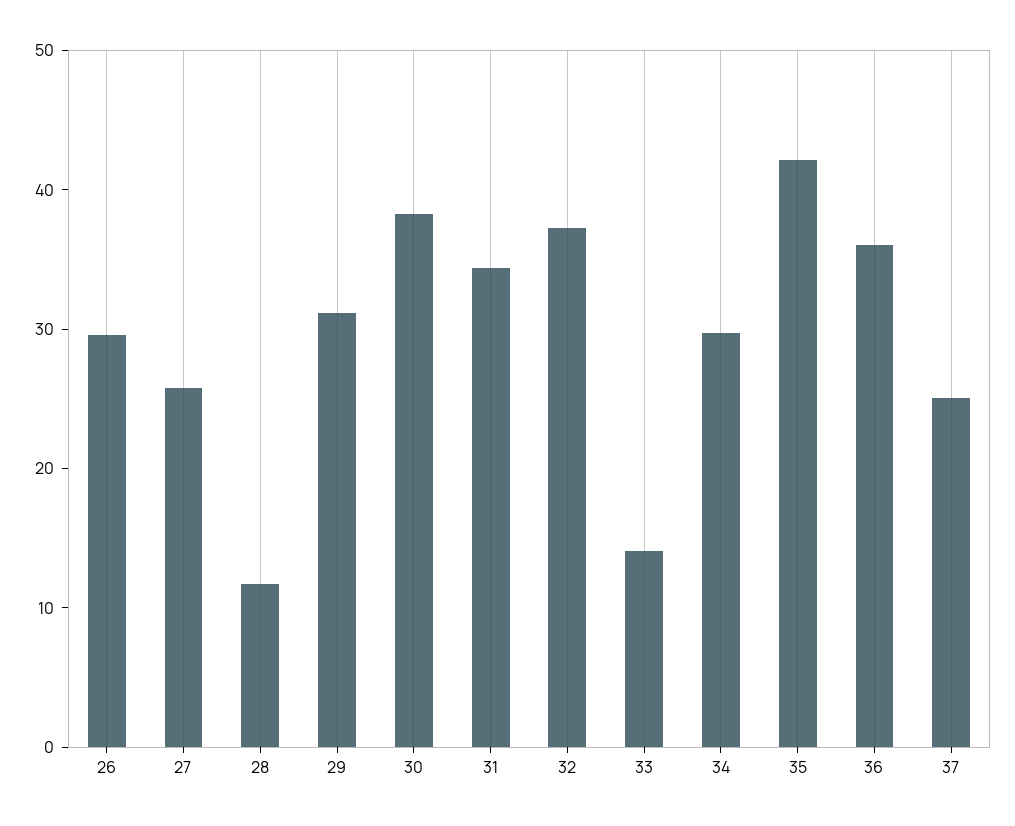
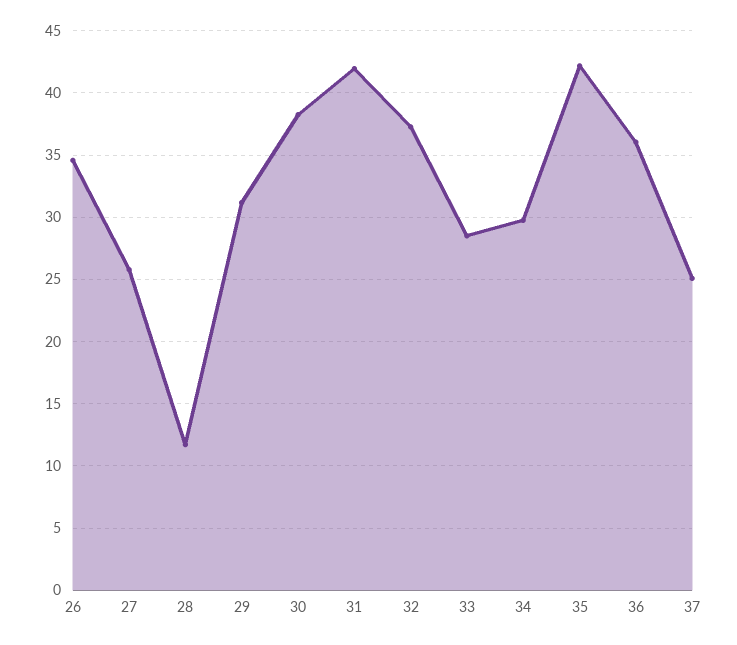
26: 30 -> 34.5
31: 34 -> 42
33: 14 -> 28.5

